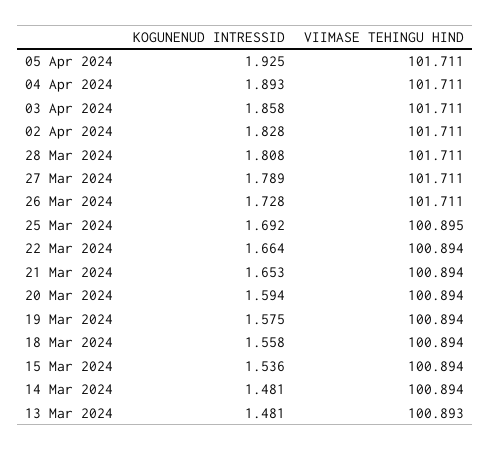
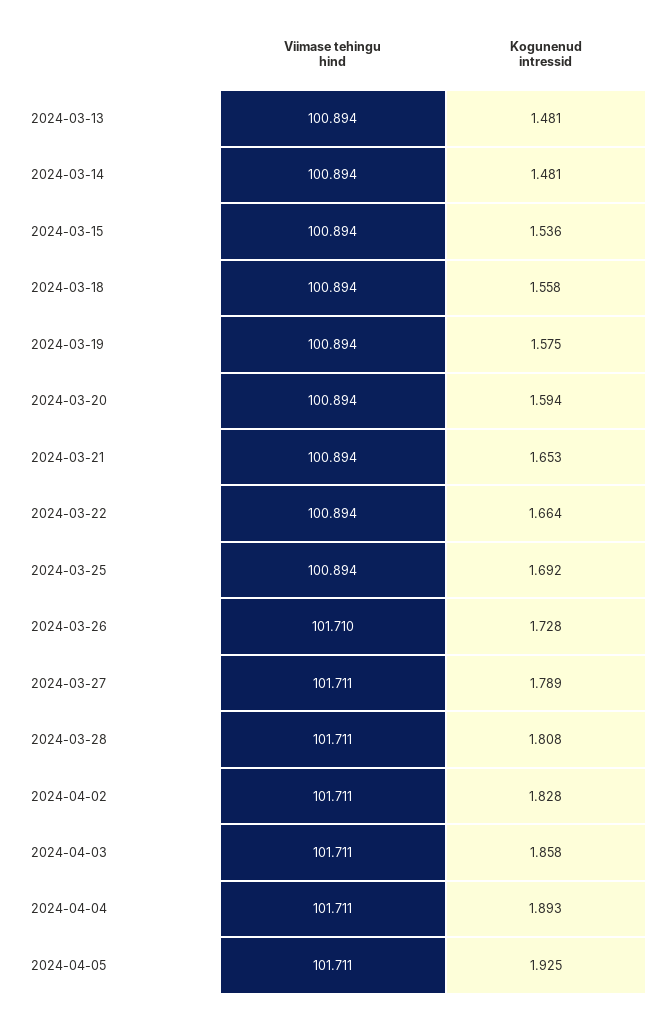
VIIMASE TEHINGU HIND, 26 Mar 2024: 101.711 -> 101.71
VIIMASE TEHINGU HIND, 25 Mar 2024: 100.895 -> 100.894
VIIMASE TEHINGU HIND, 13 Mar 2024: 100.893 -> 100.894

